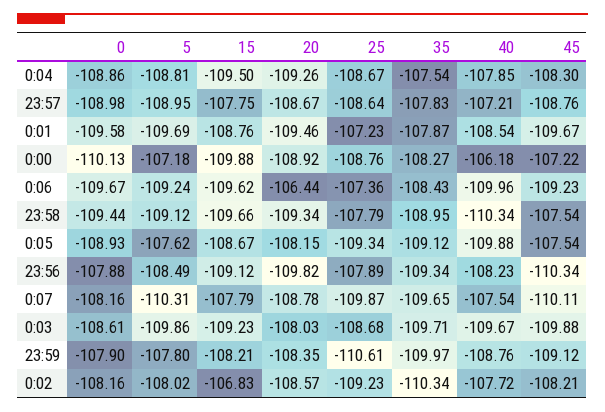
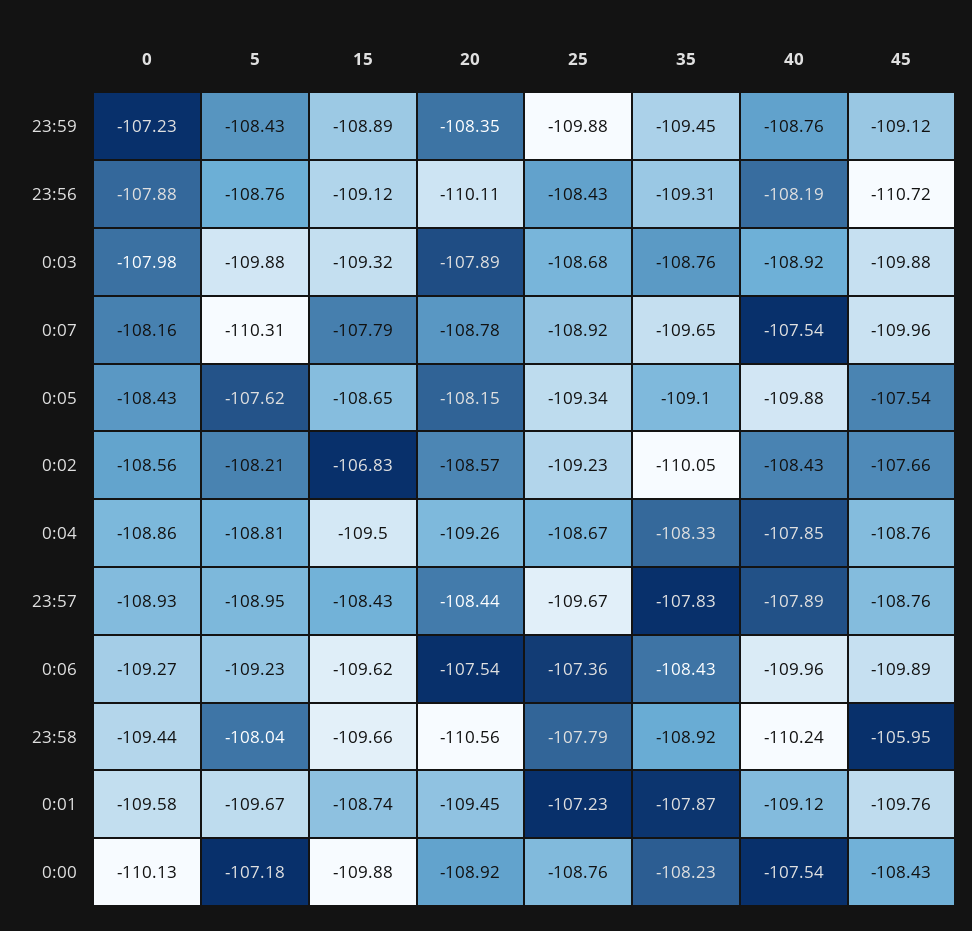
35, 0:04: -107.54 -> -108.33
45, 0:04: -108.3 -> -108.76
0, 23:57: -108.98 -> -108.93
15, 23:57: -107.75 -> -108.43
20, 23:57: -108.67 -> -108.44
25, 23:57: -108.64 -> -109.67
40, 23:57: -107.21 -> -107.89
5, 0:01: -109.69 -> -109.67
15, 0:01: -108.76 -> -108.74
20, 0:01: -109.46 -> -109.45
40, 0:01: -108.54 -> -109.12
45, 0:01: -109.67 -> -109.76
35, 0:00: -108.27 -> -108.23
40, 0:00: -106.18 -> -107.54
45, 0:00: -107.22 -> -108.43
0, 0:06: -109.67 -> -109.27
5, 0:06: -109.24 -> -109.23
20, 0:06: -106.44 -> -107.54
45, 0:06: -109.23 -> -109.89
5, 23:58: -109.12 -> -108.04
20, 23:58: -109.34 -> -110.56
35, 23:58: -108.95 -> -108.92
40, 23:58: -110.34 -> -110.24
45, 23:58: -107.54 -> -105.95
0, 0:05: -108.93 -> -108.43
15, 0:05: -108.67 -> -108.65
35, 0:05: -109.12 -> -109.1
5, 23:56: -108.49 -> -108.76
20, 23:56: -109.82 -> -110.11
25, 23:56: -107.89 -> -108.43
35, 23:56: -109.34 -> -109.31
40, 23:56: -108.23 -> -108.19
45, 23:56: -110.34 -> -110.72
25, 0:07: -109.87 -> -108.92
45, 0:07: -110.11 -> -109.96
0, 0:03: -108.61 -> -107.98
5, 0:03: -109.86 -> -109.88
15, 0:03: -109.23 -> -109.32
20, 0:03: -108.03 -> -107.89
35, 0:03: -109.71 -> -108.76
40, 0:03: -109.67 -> -108.92
0, 23:59: -107.9 -> -107.23
5, 23:59: -107.8 -> -108.43
15, 23:59: -108.21 -> -108.89
25, 23:59: -110.61 -> -109.88
35, 23:59: -109.97 -> -109.45
0, 0:02: -108.16 -> -108.56
5, 0:02: -108.02 -> -108.21
35, 0:02: -110.34 -> -110.05
40, 0:02: -107.72 -> -108.43
45, 0:02: -108.21 -> -107.66

